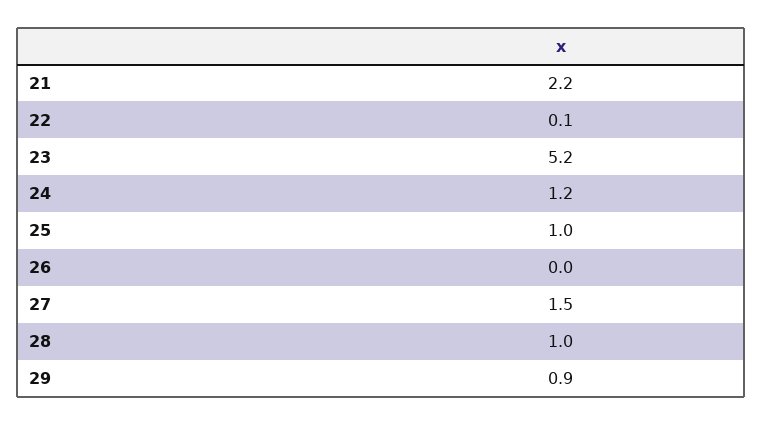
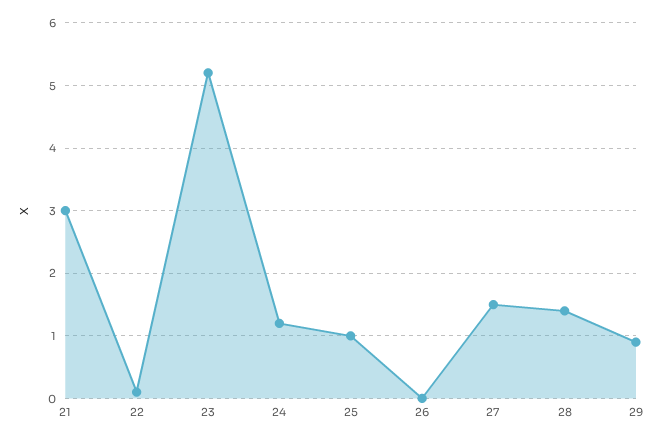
21: 2.2 -> 3
28: 1 -> 1.4

